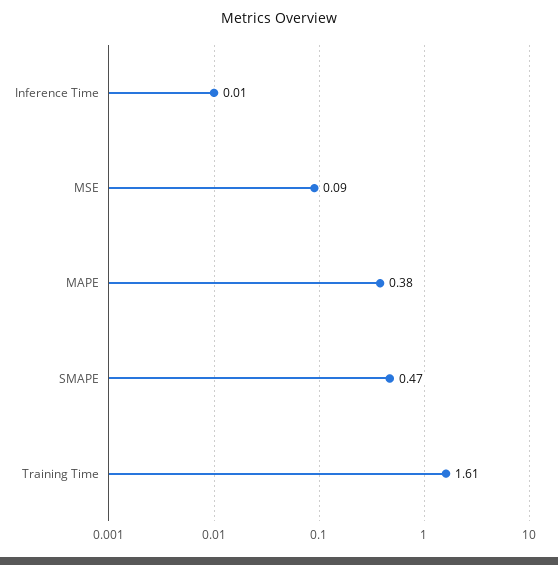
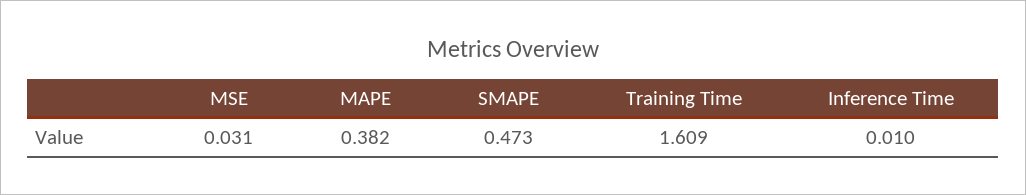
MSE: 0.09 -> 0.031

